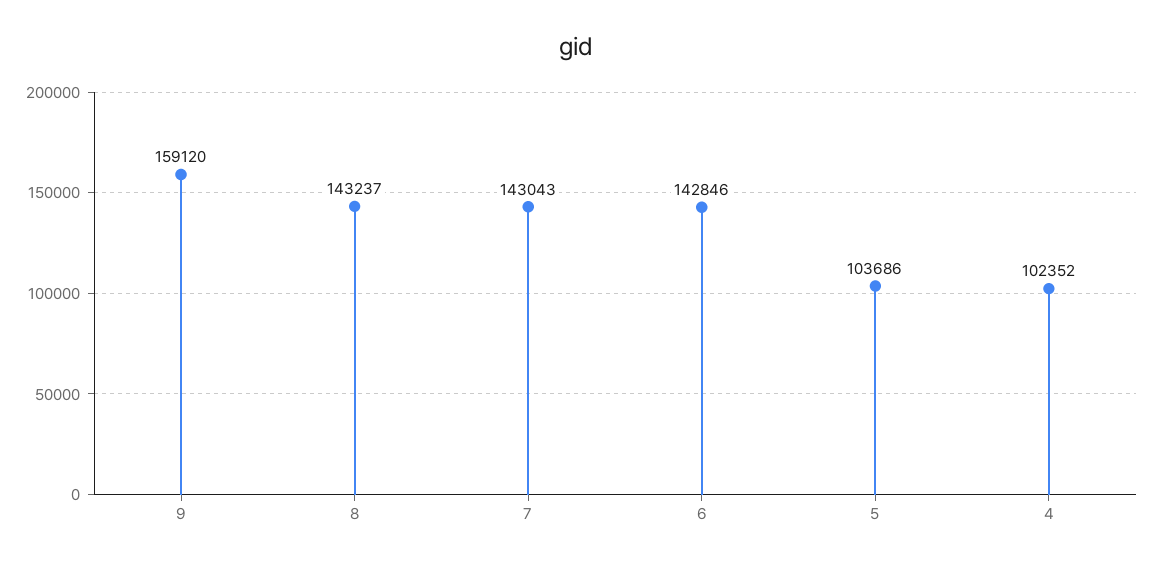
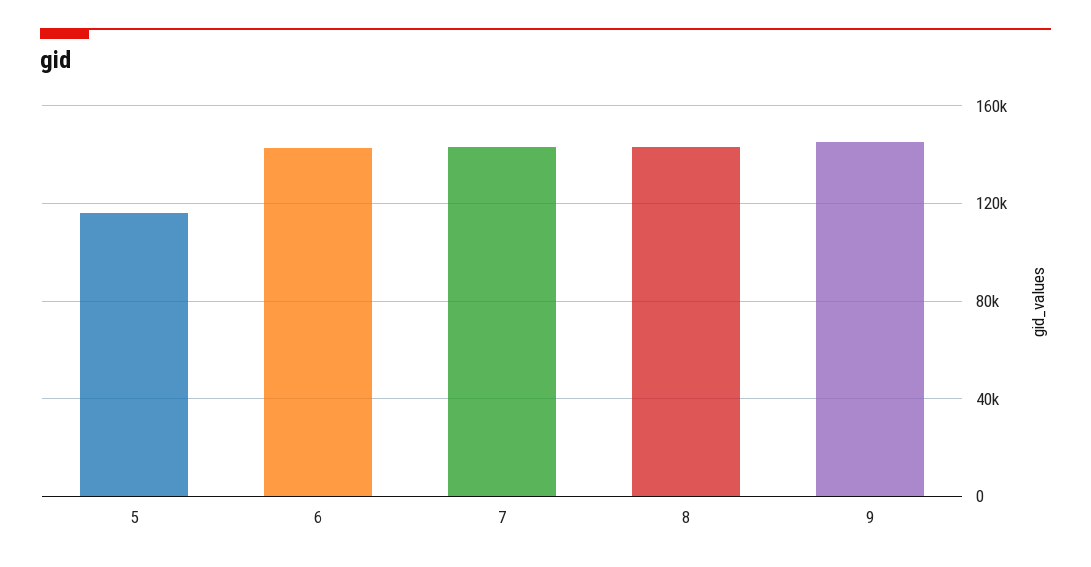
9: 159120 -> 145000
5: 103686 -> 115000
4: 102352 -> none

